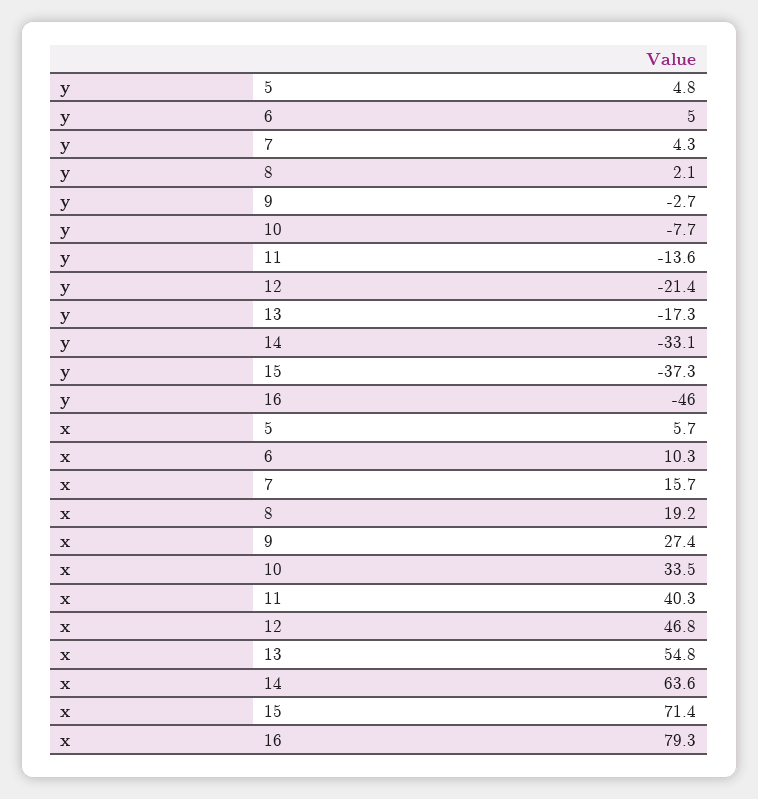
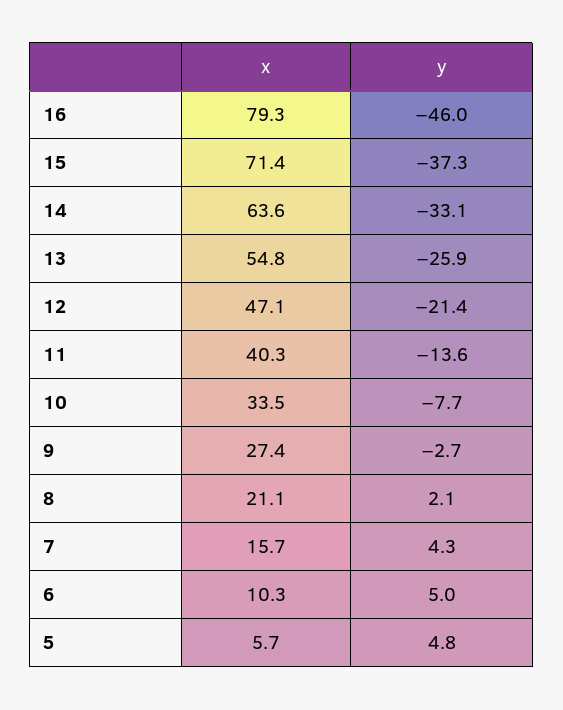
y, 13: -17.3 -> -25.9
x, 8: 19.2 -> 21.1
x, 12: 46.8 -> 47.1

